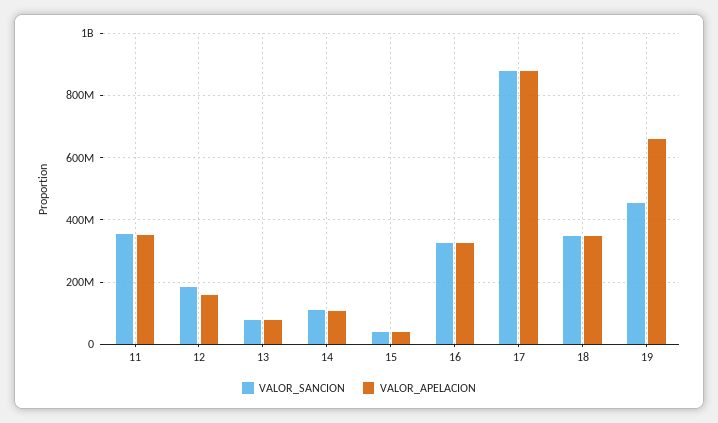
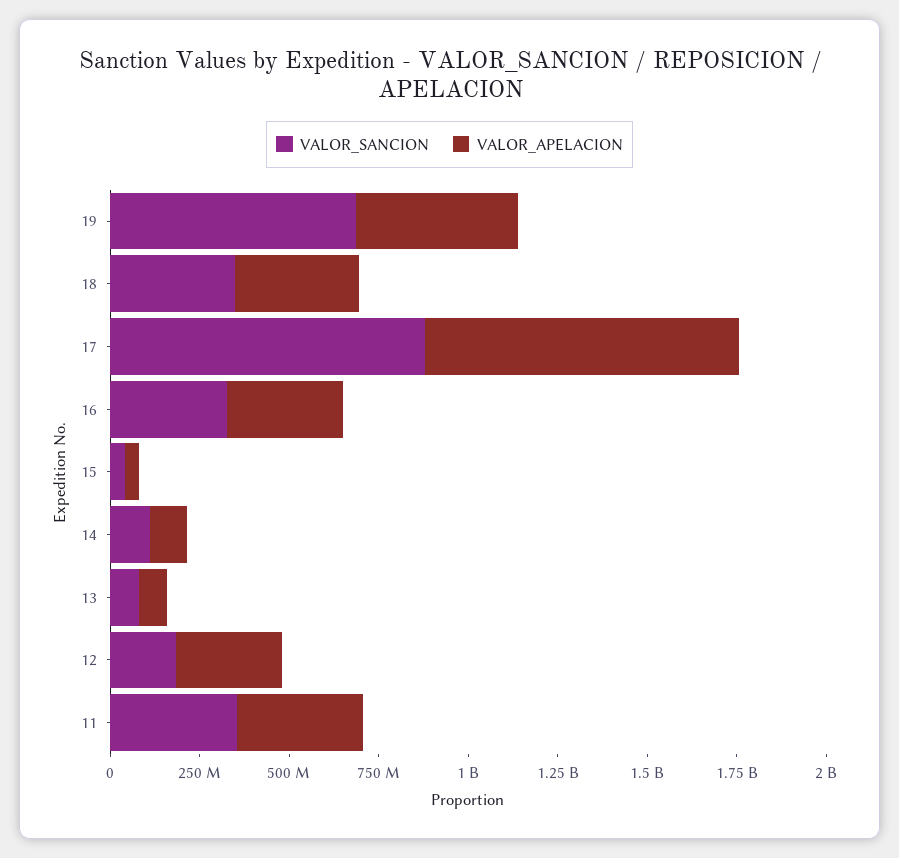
VALOR_APELACION, 12: 160000000 -> 300000000
VALOR_SANCION, 19: 460000000 -> 700000000
VALOR_APELACION, 19: 660000000 -> 450000000

